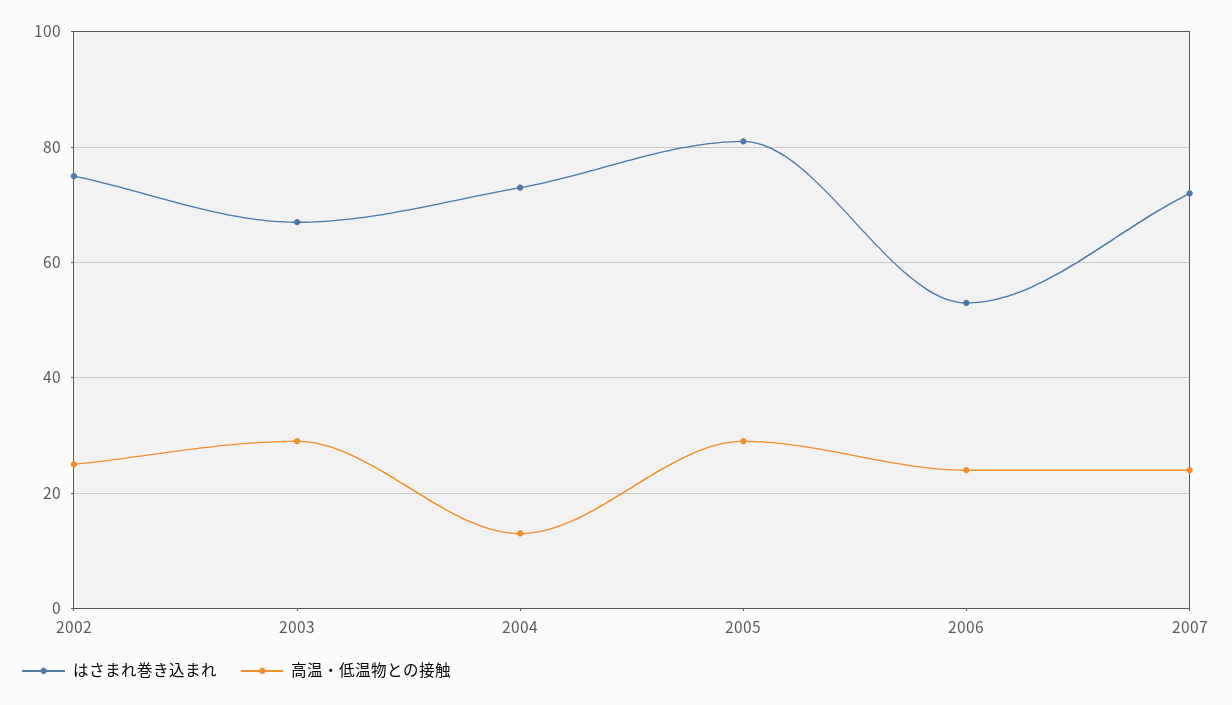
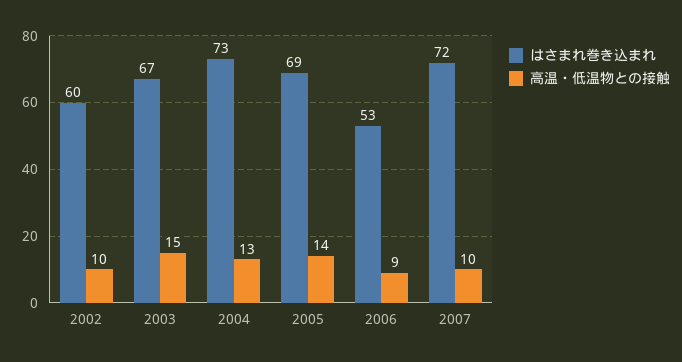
はさまれ巻き込まれ, 2002: 75 -> 60
高温・低温物との接触, 2002: 25 -> 10
高温・低温物との接触, 2003: 30 -> 15
はさまれ巻き込まれ, 2005: 80 -> 69
高温・低温物との接触, 2005: 30 -> 14
高温・低温物との接触, 2006: 25 -> 9
高温・低温物との接触, 2007: 25 -> 10

